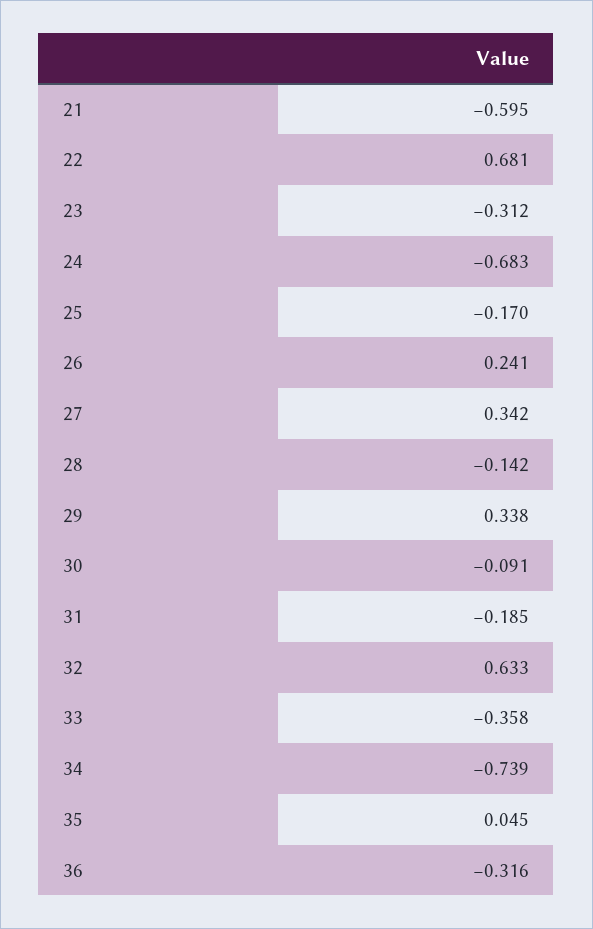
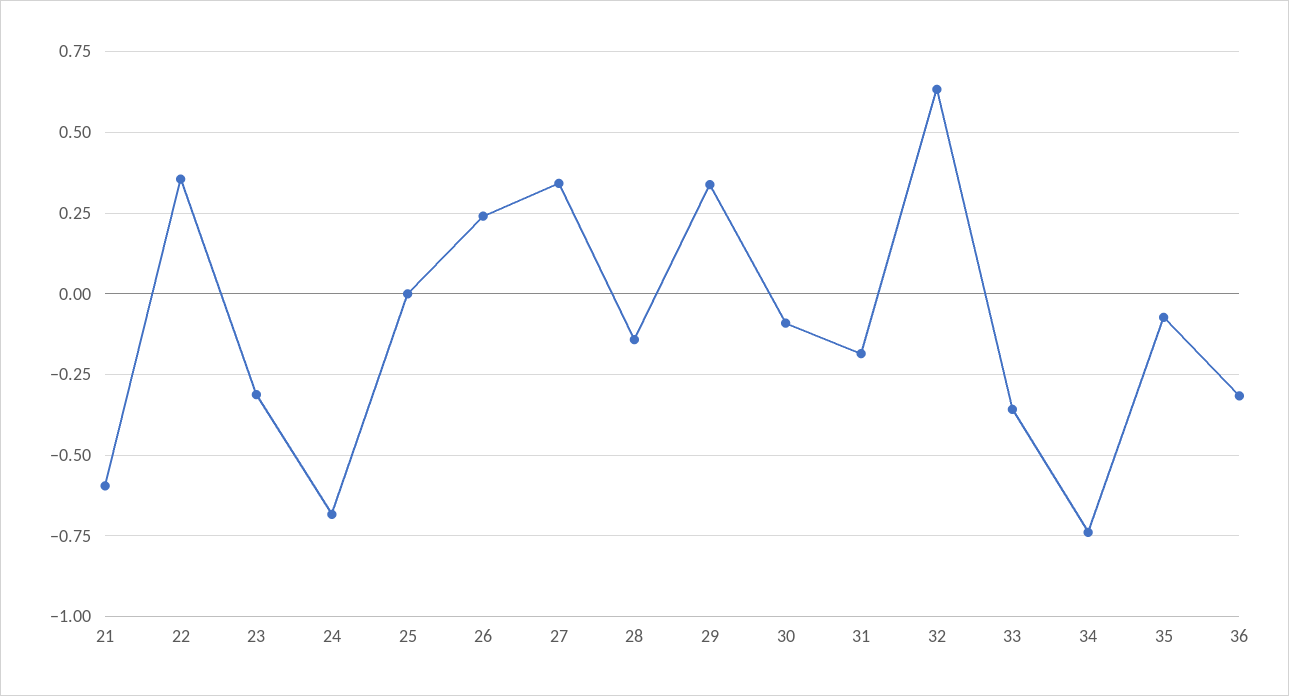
22: 0.681 -> 0.35
25: -0.17 -> 0
35: 0.045 -> -0.075

